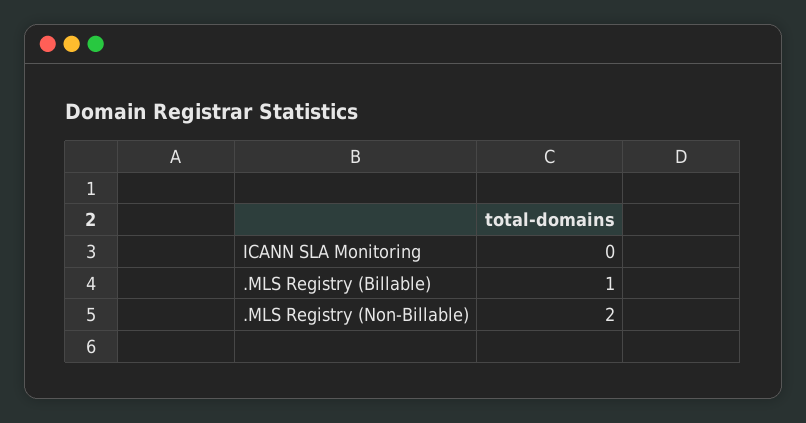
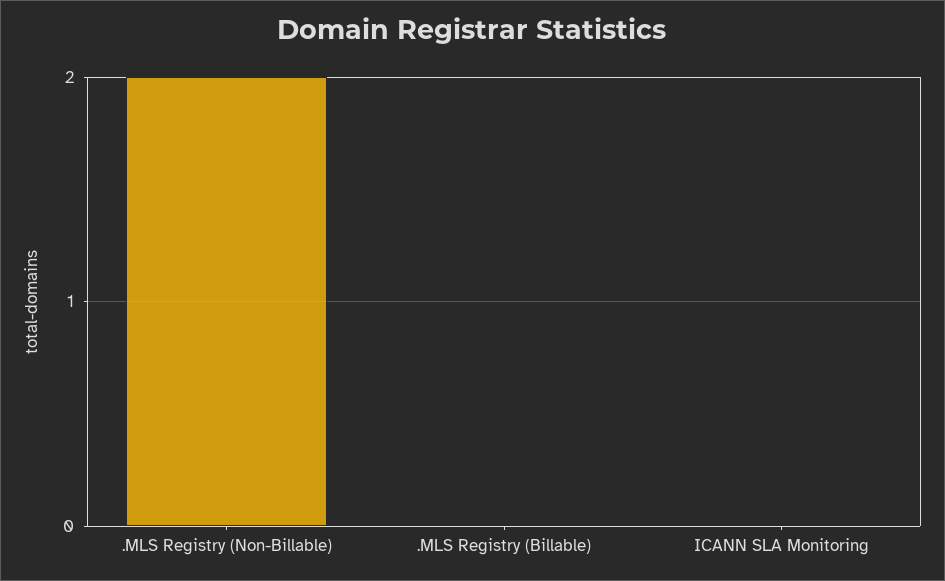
.MLS Registry (Billable): 1 -> 0

